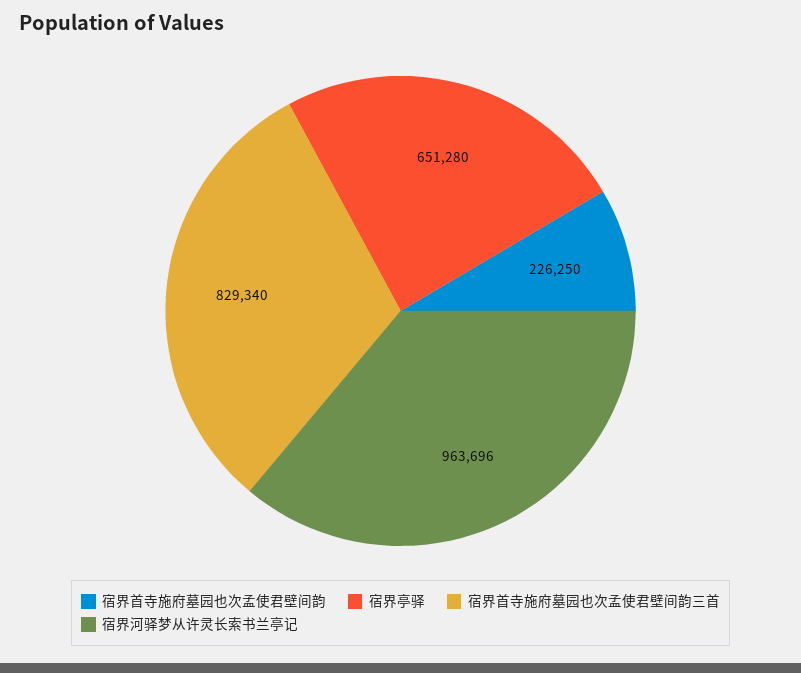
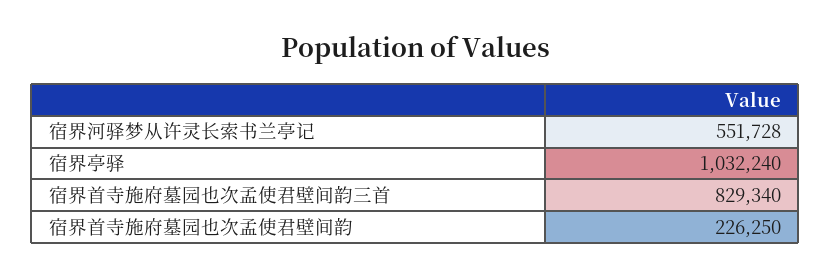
宿界亭驿: 651280 -> 1032240
宿界河驿梦从许灵长索书兰亭记: 963696 -> 551728

